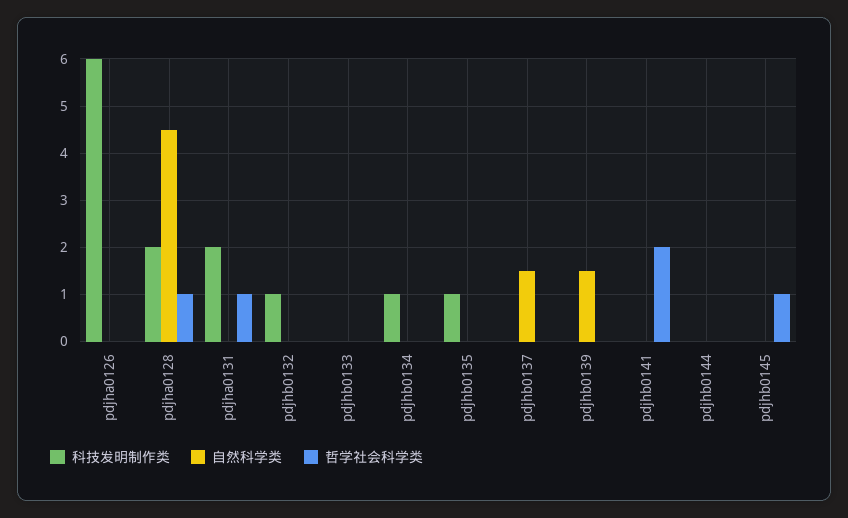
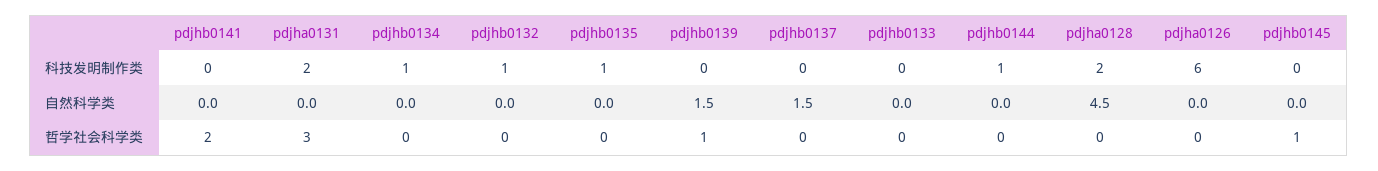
哲学社会科学类, pdjha0128: 1 -> 0
哲学社会科学类, pdjha0131: 1 -> 3
哲学社会科学类, pdjhb0139: 0 -> 1
科技发明制作类, pdjhb0144: 0 -> 1

